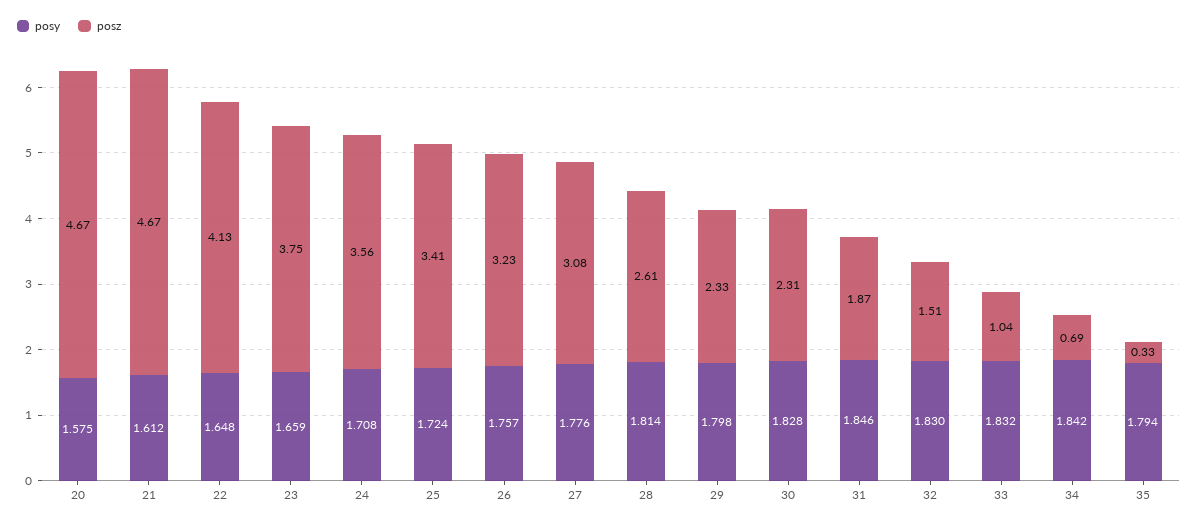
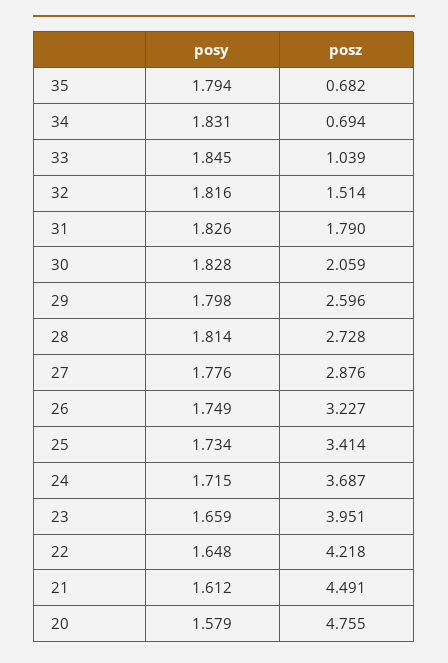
posy, 20: 1.575 -> 1.579
posz, 20: 4.67 -> 4.755
posz, 21: 4.67 -> 4.491
posz, 22: 4.13 -> 4.218
posz, 23: 3.75 -> 3.951
posy, 24: 1.708 -> 1.715
posz, 24: 3.56 -> 3.687
posy, 25: 1.724 -> 1.734
posy, 26: 1.757 -> 1.749
posz, 27: 3.08 -> 2.876
posz, 28: 2.61 -> 2.728
posz, 29: 2.33 -> 2.596
posz, 30: 2.31 -> 2.059
posy, 31: 1.846 -> 1.826
posz, 31: 1.87 -> 1.79
posy, 32: 1.83 -> 1.816
posy, 33: 1.832 -> 1.845
posy, 34: 1.842 -> 1.831
posz, 35: 0.33 -> 0.682

